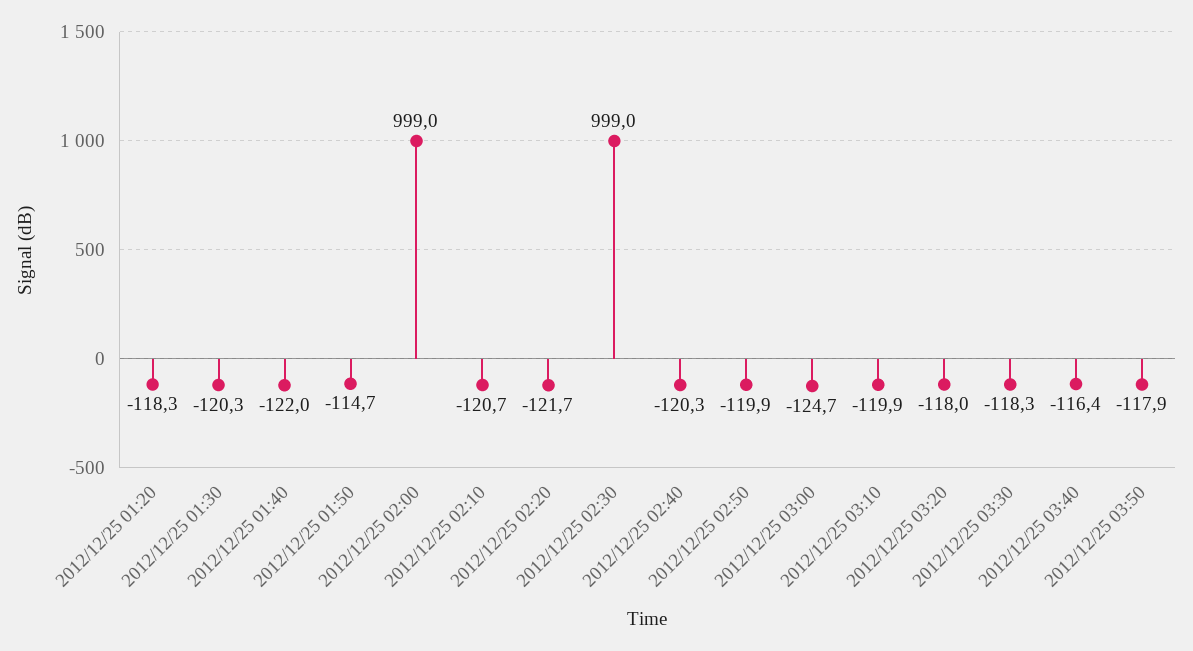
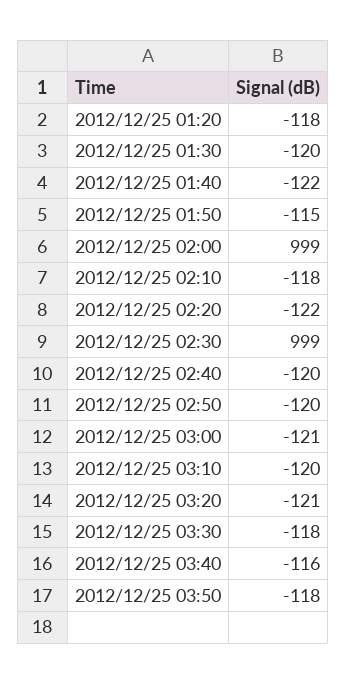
2012/12/25 02:10: -120.7 -> -118
2012/12/25 03:00: -124.7 -> -121
2012/12/25 03:20: -118 -> -121

